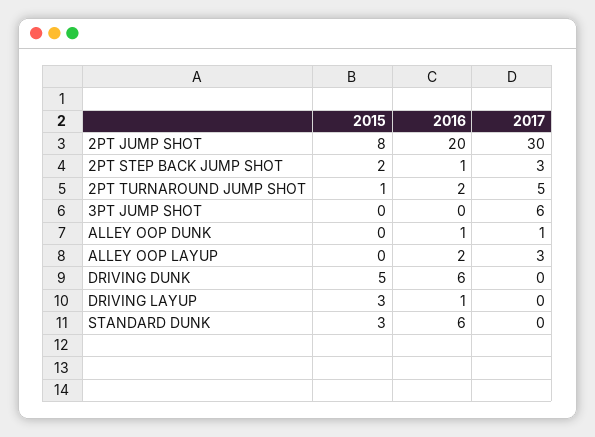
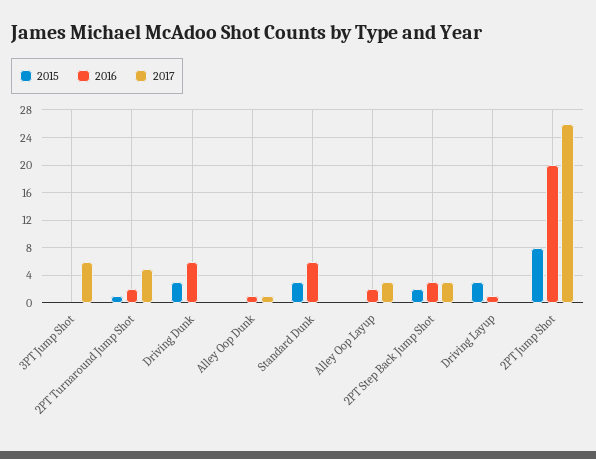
2017, 2PT JUMP SHOT: 30 -> 26
2016, 2PT STEP BACK JUMP SHOT: 1 -> 3
2015, DRIVING DUNK: 5 -> 3

